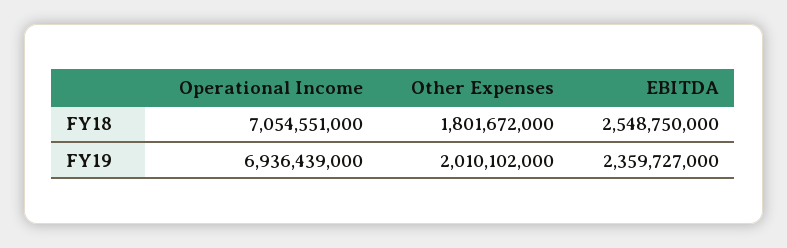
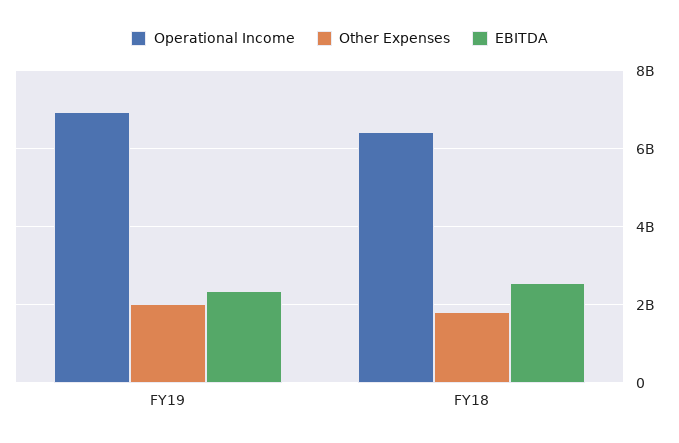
Operational Income, FY18: 7054551000 -> 6400000000

